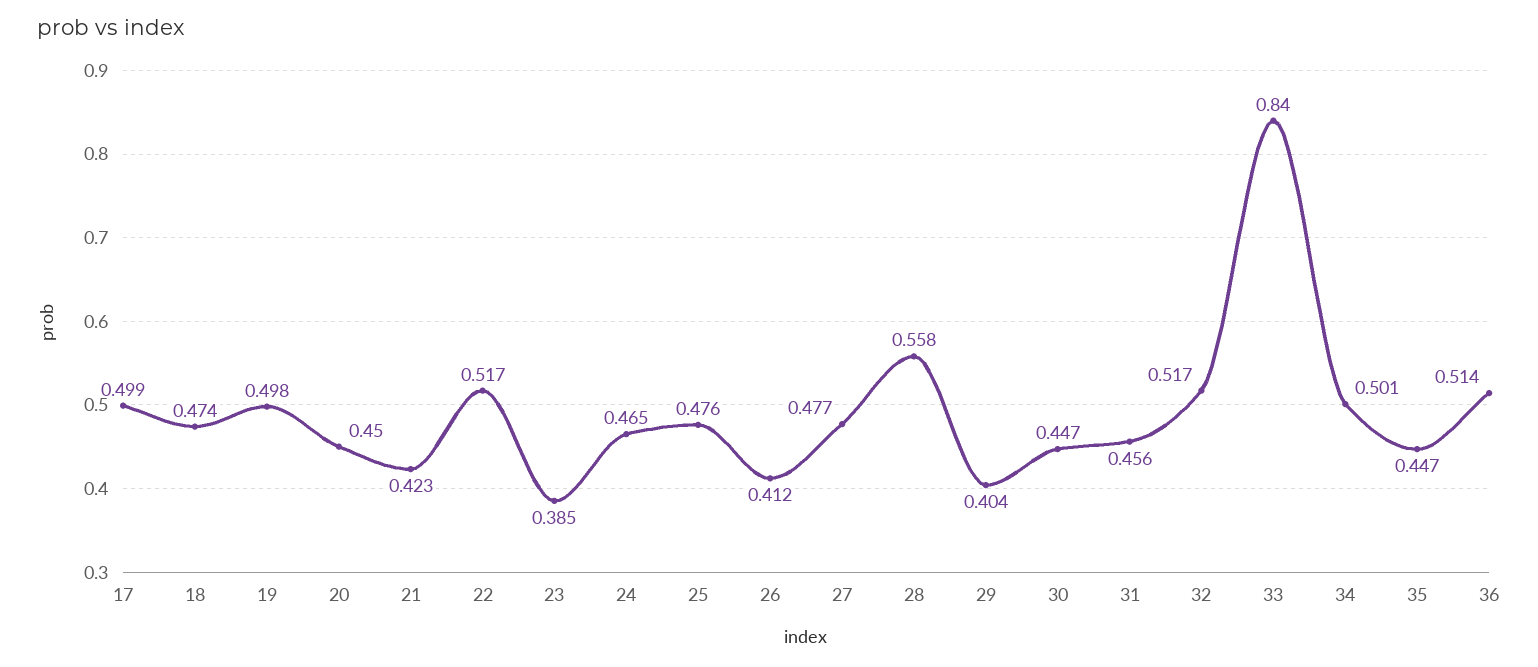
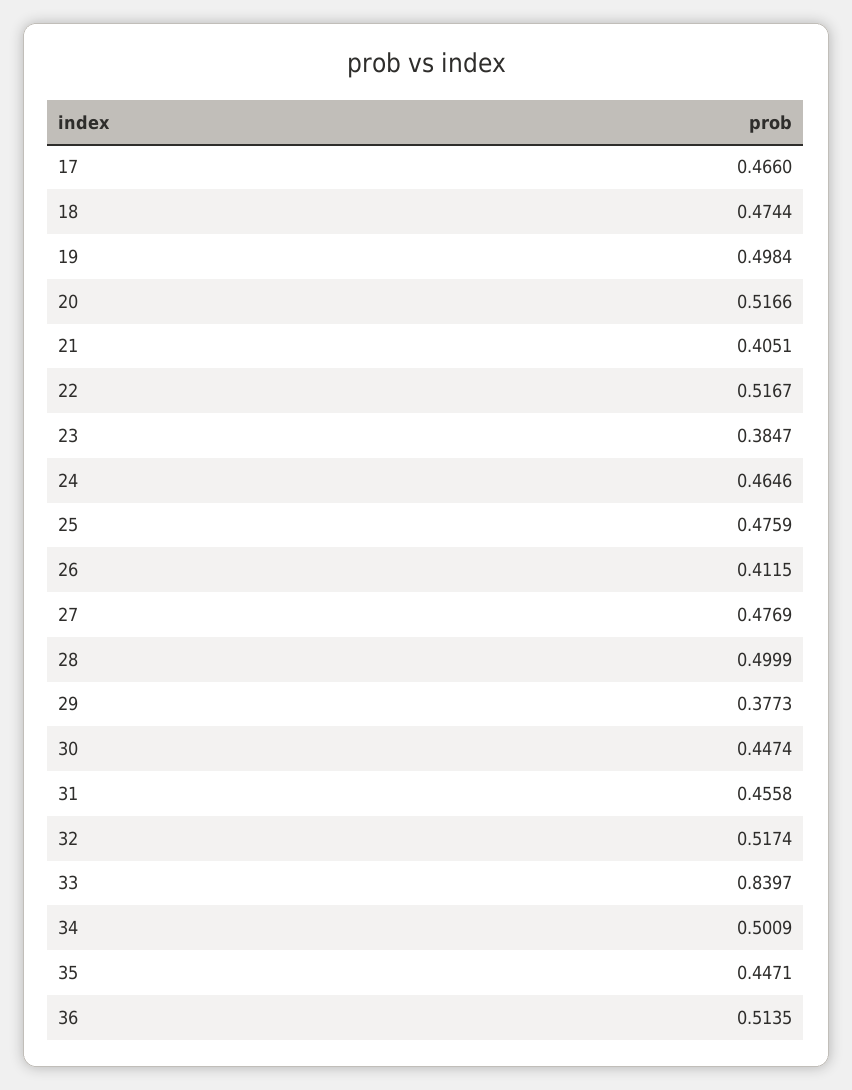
17: 0.499 -> 0.466
20: 0.45 -> 0.5166
21: 0.423 -> 0.4051
28: 0.558 -> 0.4999
29: 0.404 -> 0.3773

